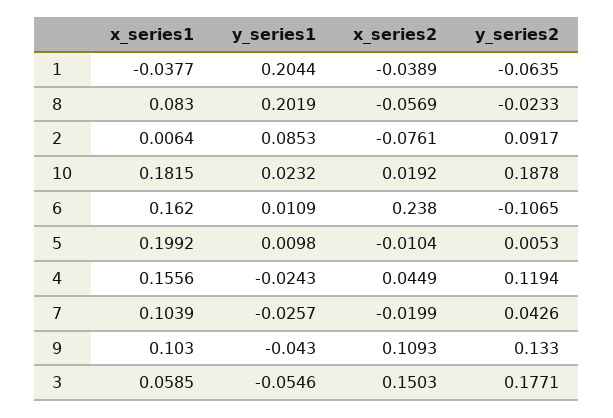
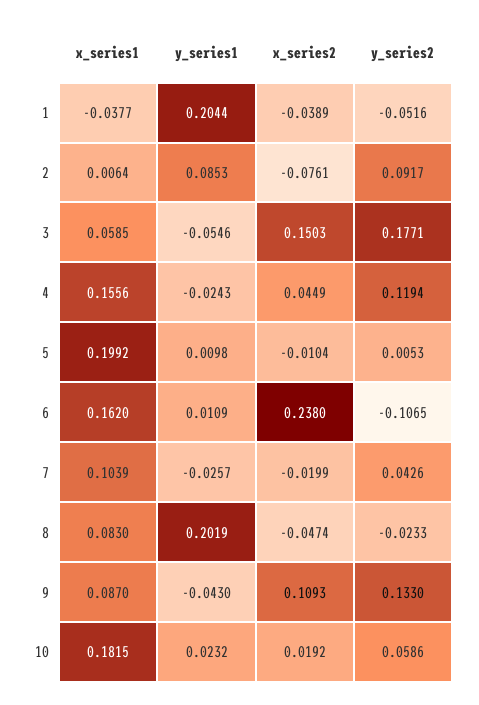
y_series2, 1: -0.0635 -> -0.0516
x_series2, 8: -0.0569 -> -0.0474
y_series2, 10: 0.1878 -> 0.0586
x_series1, 9: 0.103 -> 0.087

